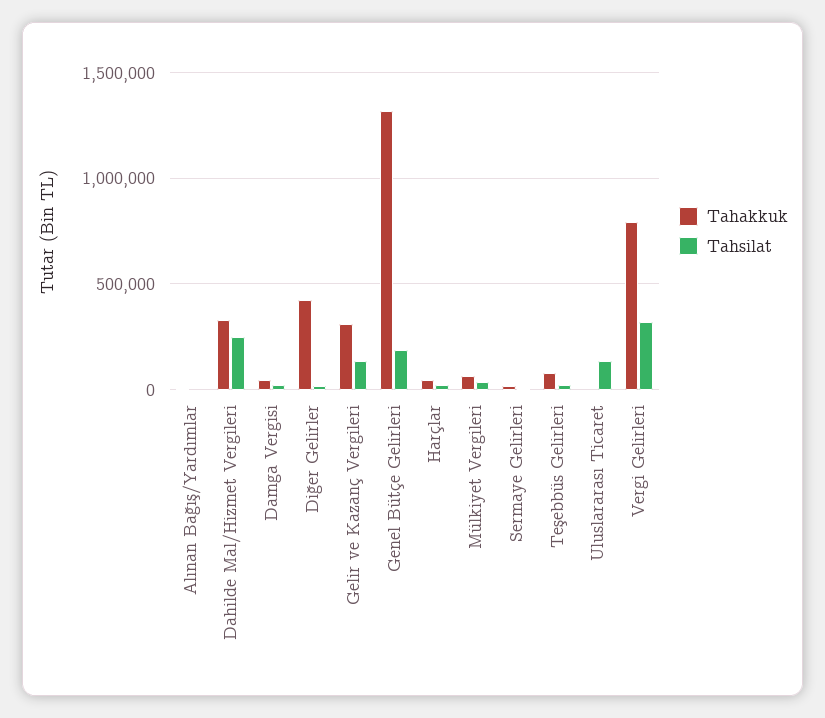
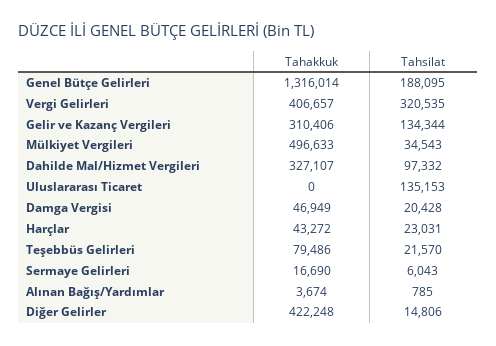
Tahsilat, Dahilde Mal/Hizmet Vergileri: 250000 -> 97332
Tahakkuk, Mülkiyet Vergileri: 50000 -> 496633
Tahakkuk, Vergi Gelirleri: 800000 -> 406657

